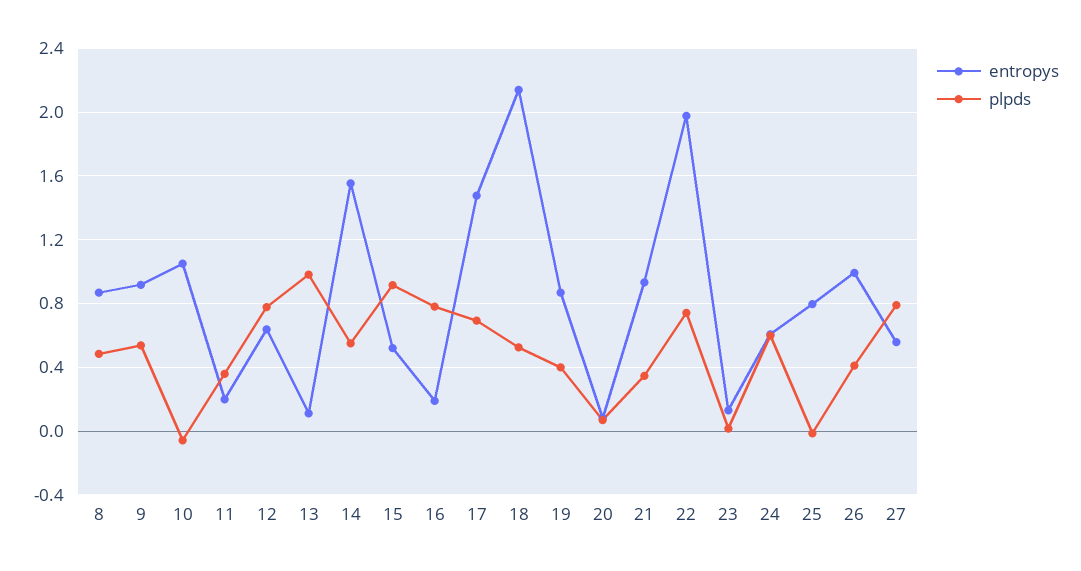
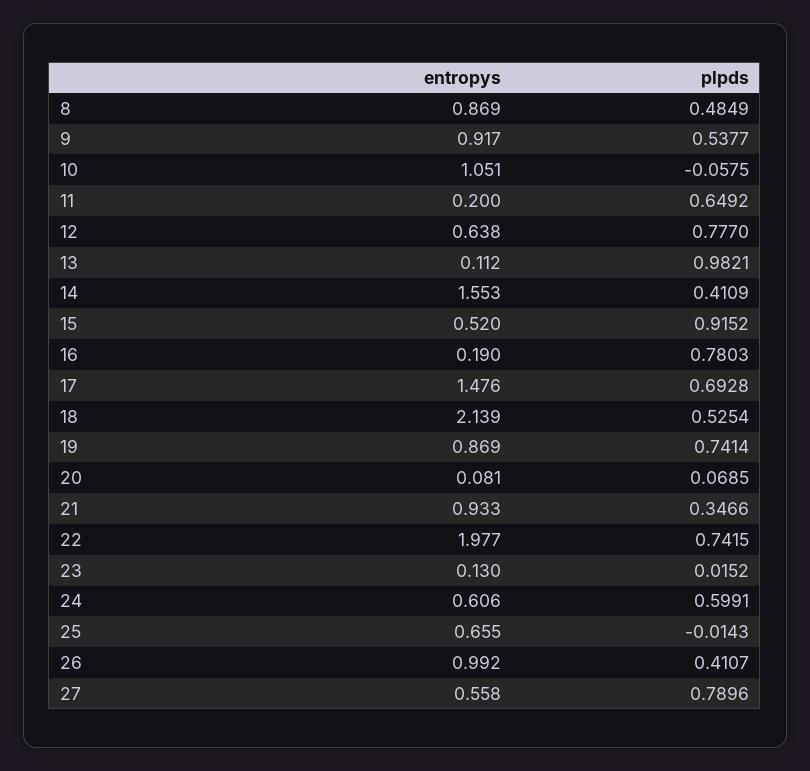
plpds, 11: 0.35 -> 0.6492
plpds, 14: 0.55 -> 0.4109
plpds, 19: 0.4 -> 0.7414
entropys, 25: 0.8 -> 0.655

